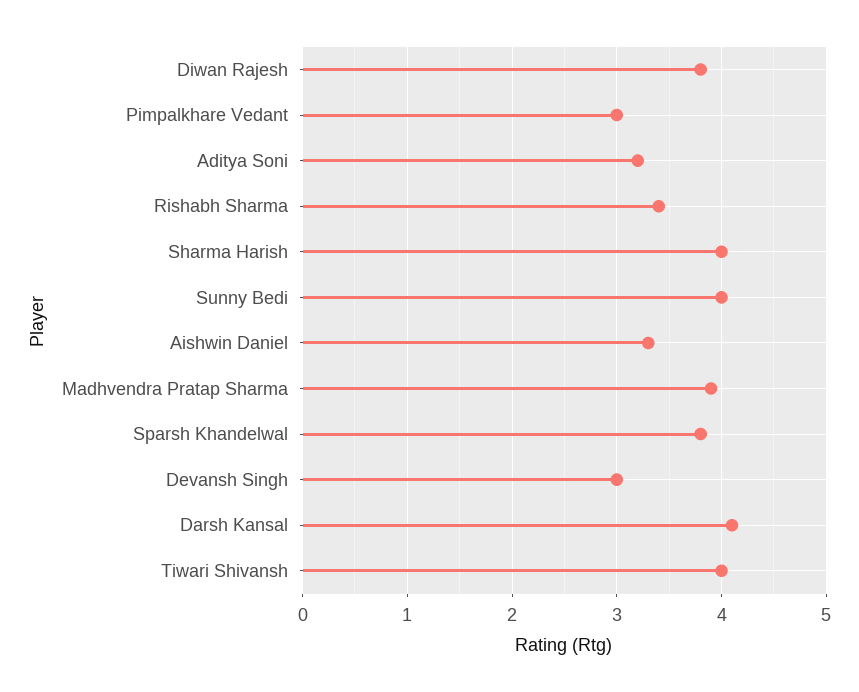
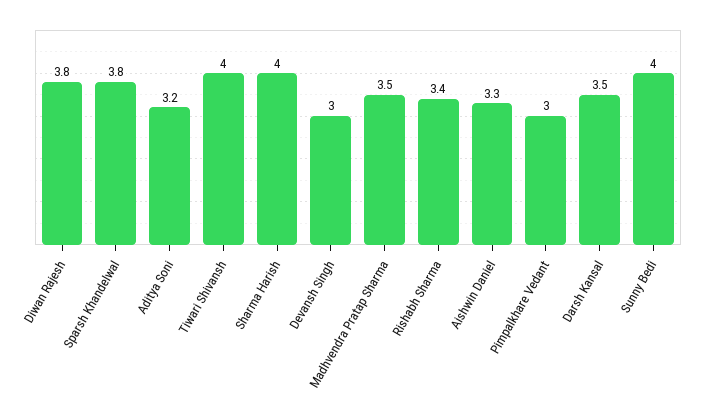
Madhvendra Pratap Sharma: 3.9 -> 3.5
Darsh Kansal: 4.1 -> 3.5

